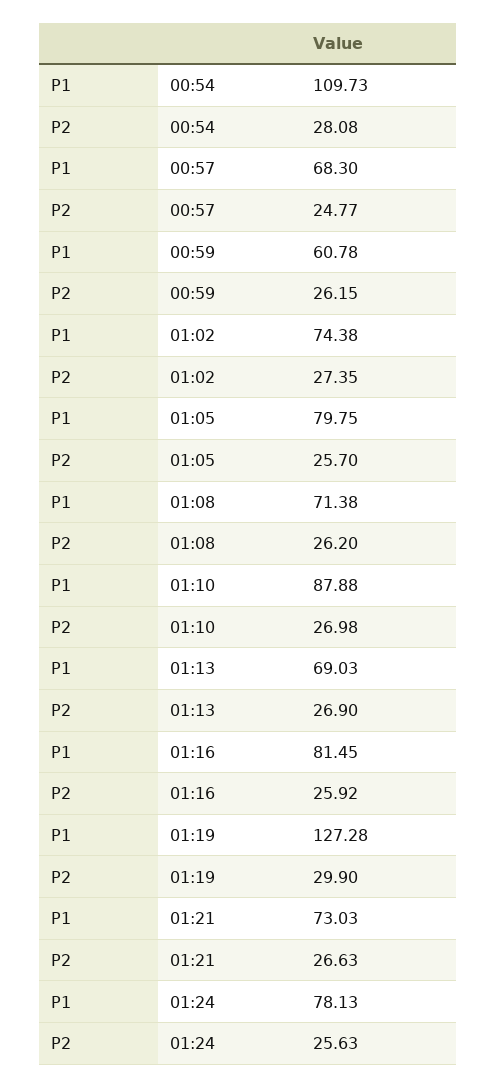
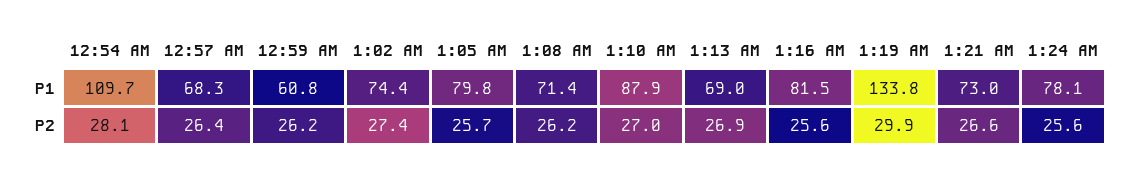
P2, 00:57: 24.77 -> 26.4
P2, 01:16: 25.92 -> 25.6
P1, 01:19: 127.28 -> 133.8

